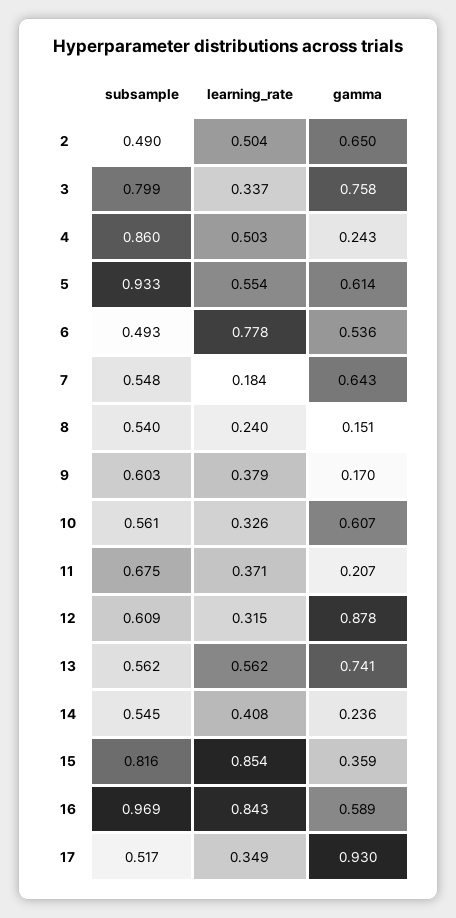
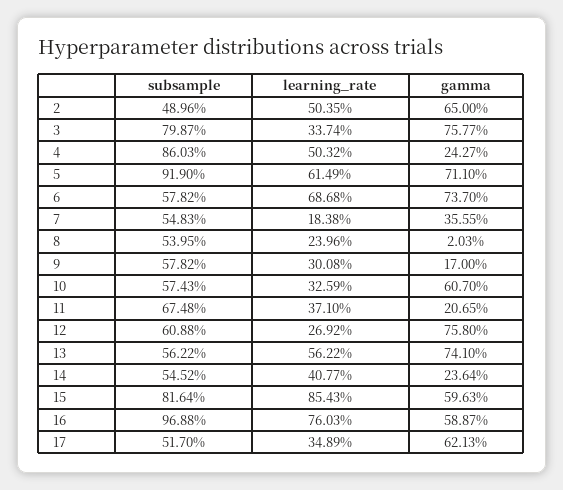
subsample, 5: 0.933 -> 0.919
learning_rate, 5: 0.554 -> 0.6149
gamma, 5: 0.614 -> 0.711
subsample, 6: 0.493 -> 0.5782
learning_rate, 6: 0.778 -> 0.6868
gamma, 6: 0.536 -> 0.737
gamma, 7: 0.643 -> 0.3555
gamma, 8: 0.151 -> 0.0203
subsample, 9: 0.603 -> 0.5782
learning_rate, 9: 0.379 -> 0.3008
subsample, 10: 0.561 -> 0.5743
learning_rate, 12: 0.315 -> 0.2692
gamma, 12: 0.878 -> 0.758
gamma, 15: 0.359 -> 0.5963
learning_rate, 16: 0.843 -> 0.7603
gamma, 17: 0.93 -> 0.6213

